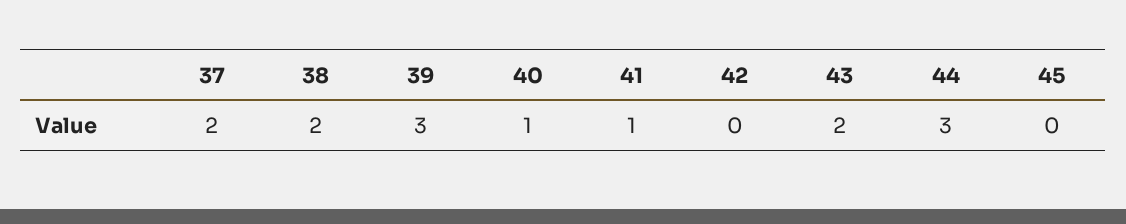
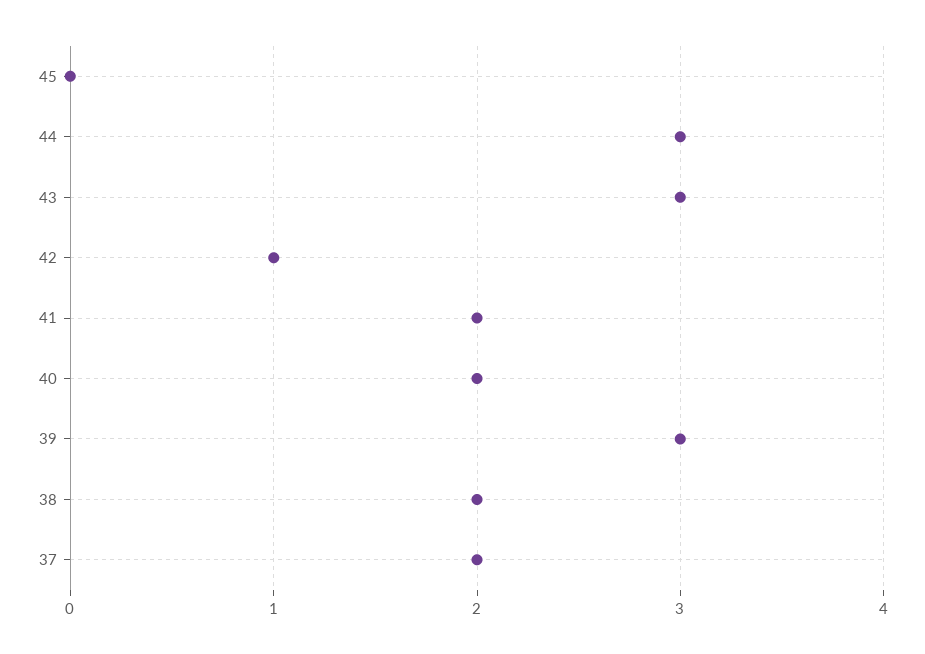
40: 1 -> 2
41: 1 -> 2
42: 0 -> 1
43: 2 -> 3

